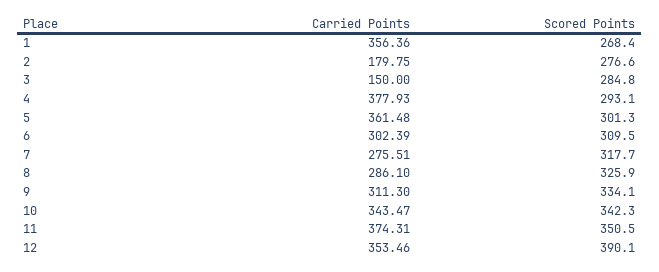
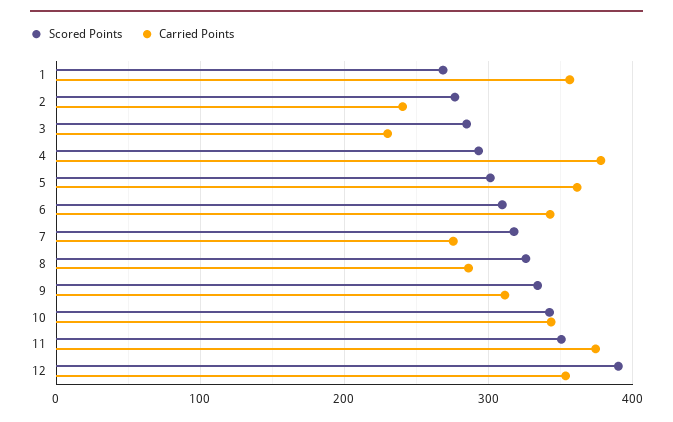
Carried Points, 2: 179.75 -> 240
Carried Points, 3: 150 -> 230
Carried Points, 6: 302.39 -> 340

